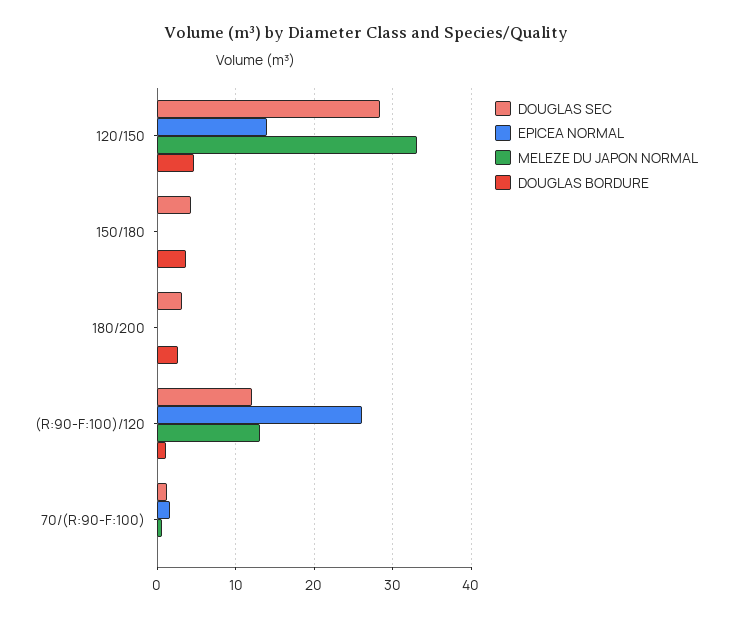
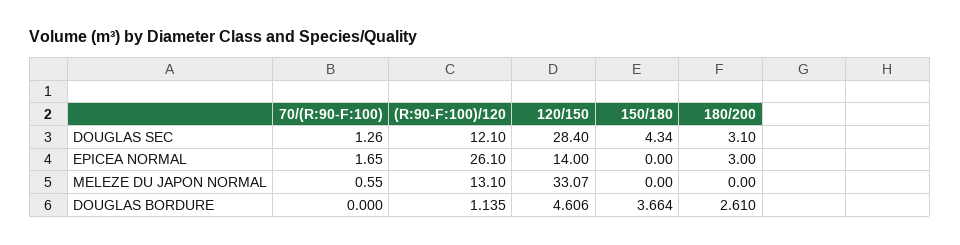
EPICEA NORMAL, 180/200: 0 -> 3

